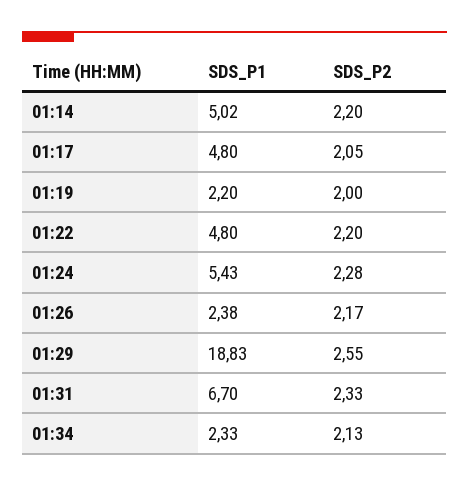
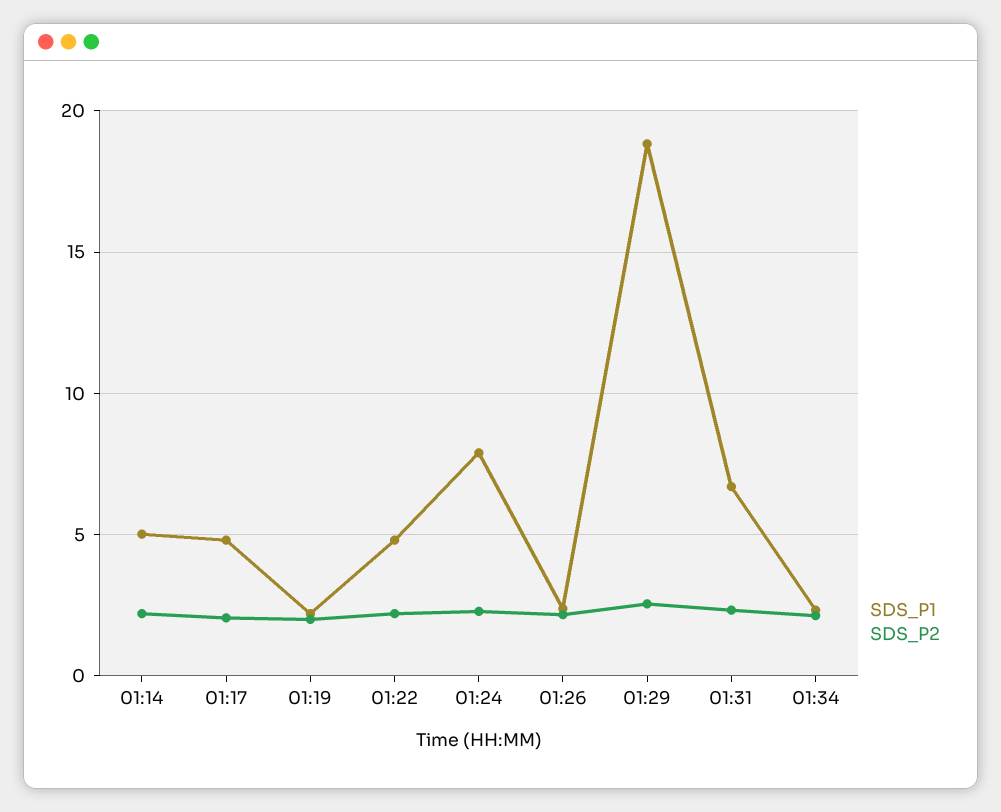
SDS_P1, 01:24: 5.43 -> 8

